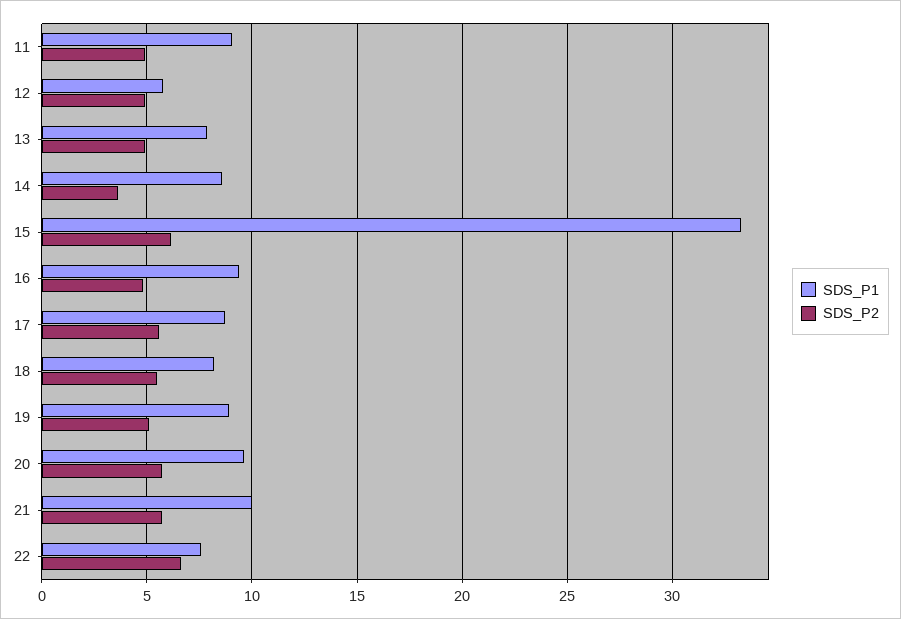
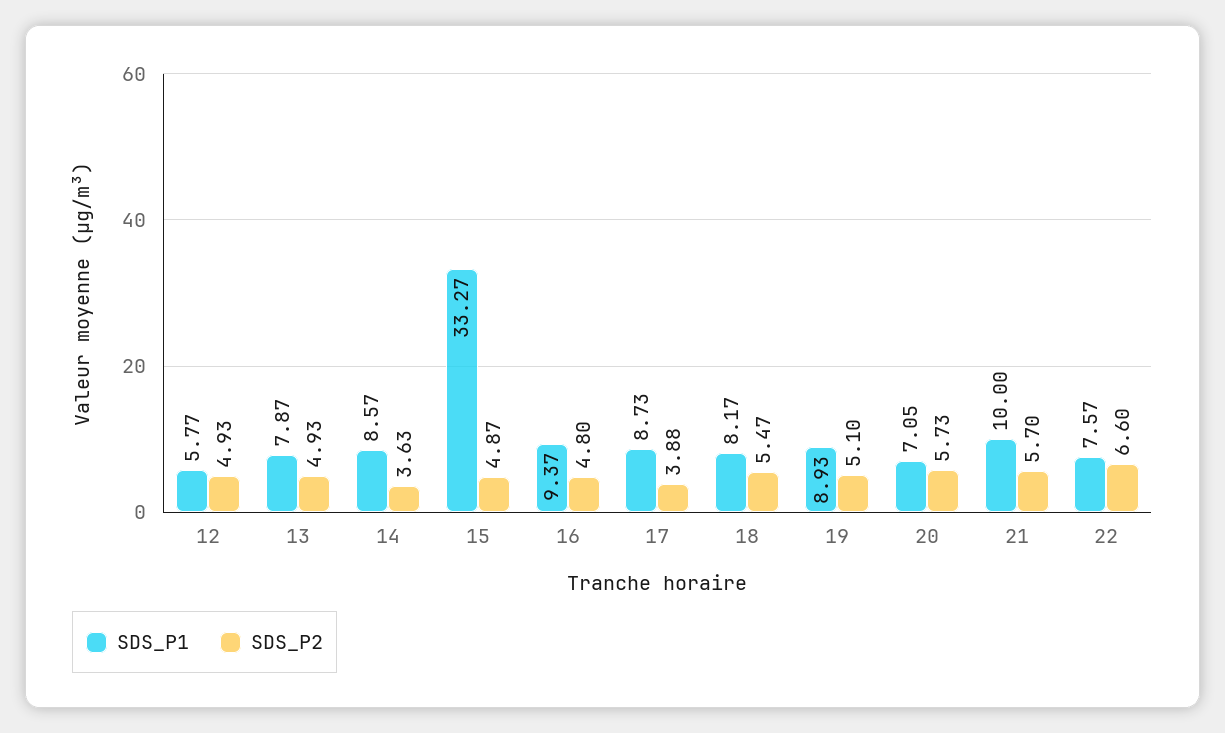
SDS_P1, 11: 9 -> none
SDS_P2, 11: 5 -> none
SDS_P2, 15: 6 -> 4.87
SDS_P2, 17: 5.5 -> 3.88
SDS_P1, 20: 9.5 -> 7.05

